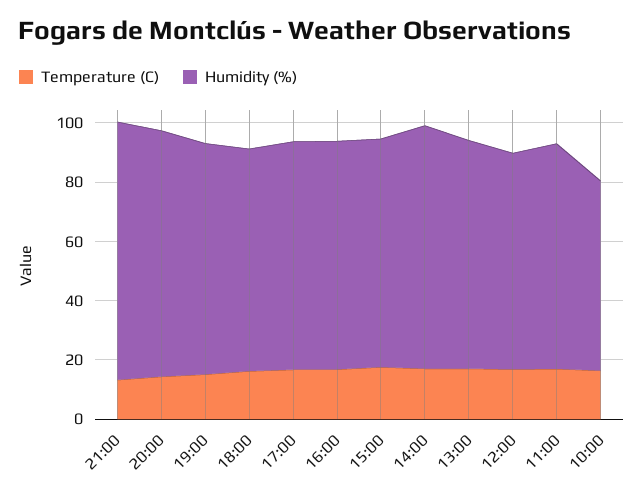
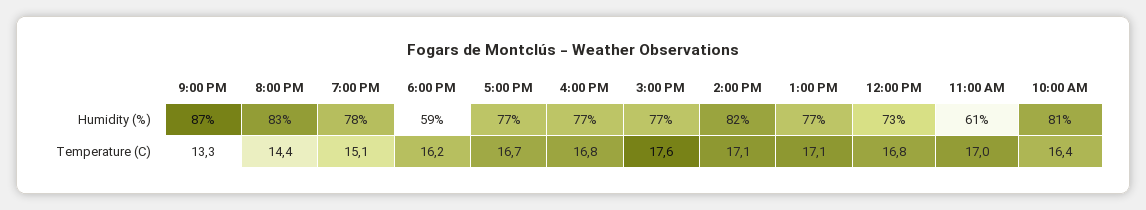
Humidity (%), 18:00: 75 -> 59
Humidity (%), 11:00: 75 -> 61
Humidity (%), 10:00: 65 -> 81

